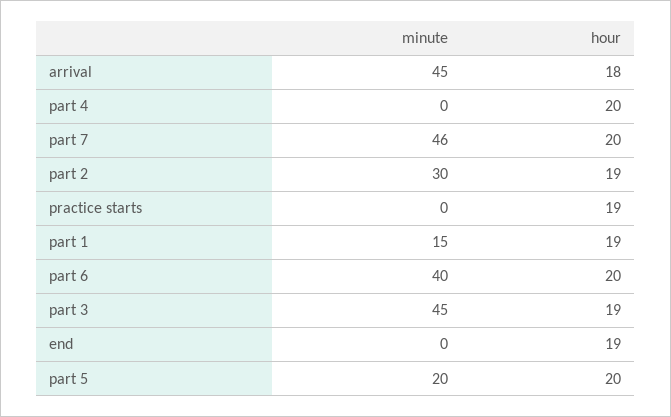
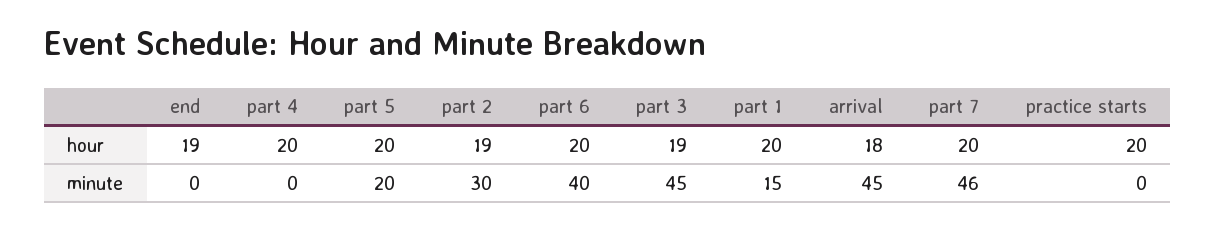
hour, practice starts: 19 -> 20
hour, part 1: 19 -> 20

